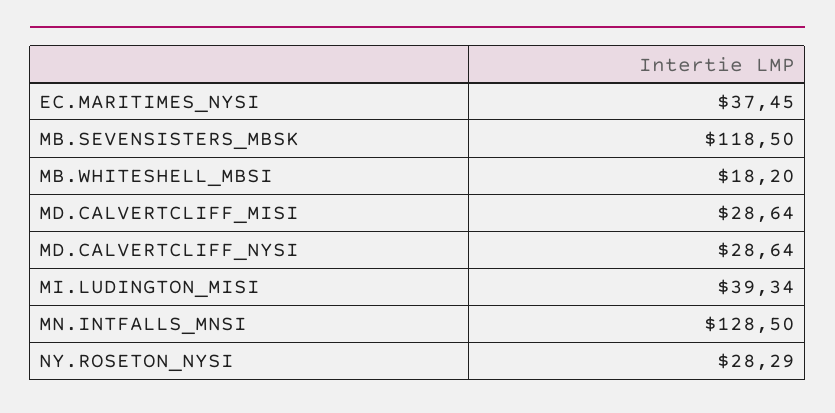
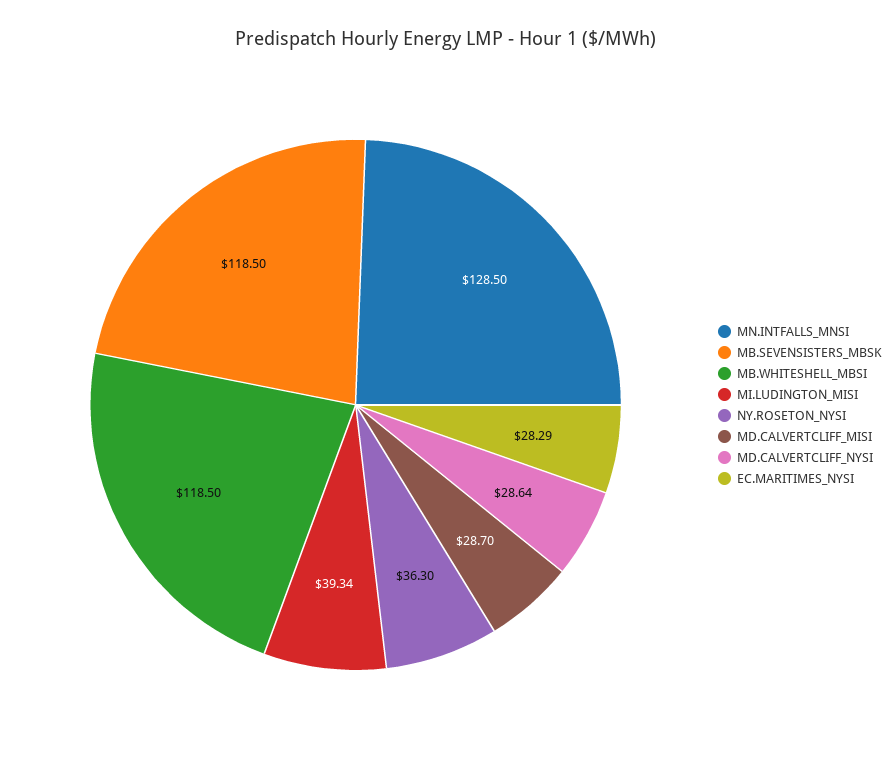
EC.MARITIMES_NYSI: 37.45 -> 28.29
MB.WHITESHELL_MBSI: 18.2 -> 118.5
MD.CALVERTCLIFF_MISI: 28.64 -> 28.7
NY.ROSETON_NYSI: 28.29 -> 36.3

